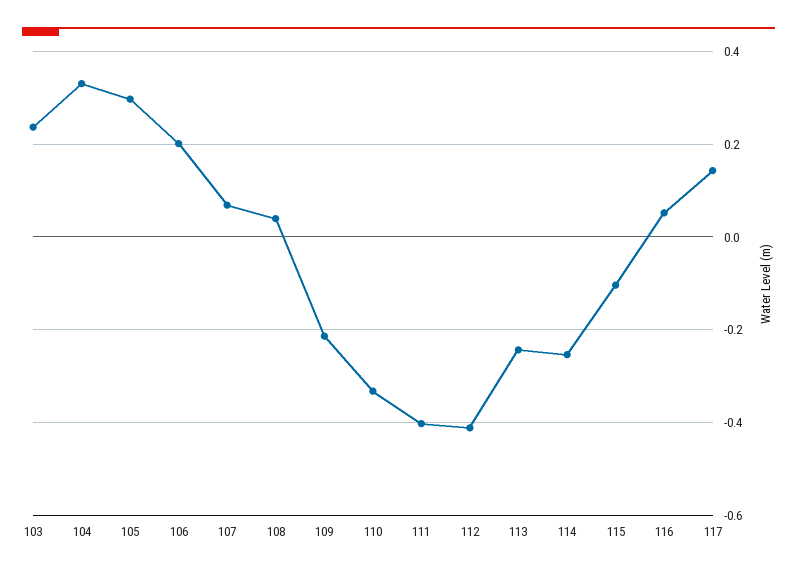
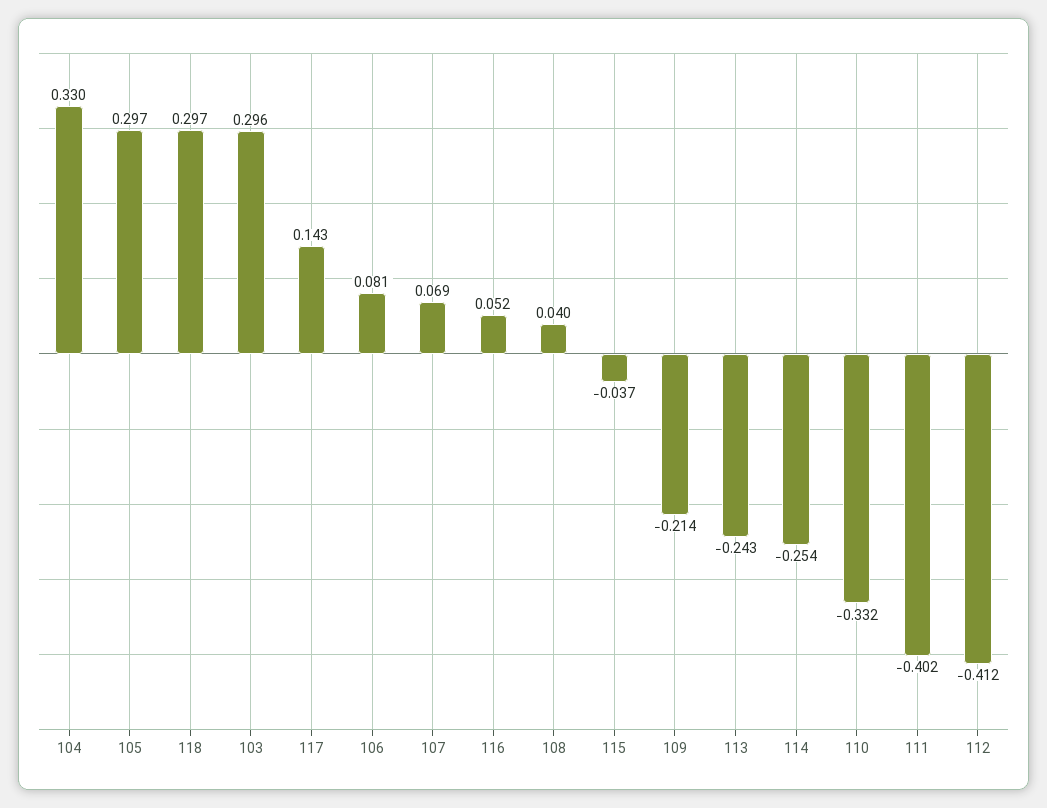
103: 0.24 -> 0.296
106: 0.2 -> 0.081
115: -0.1 -> -0.037
118: none -> 0.297

